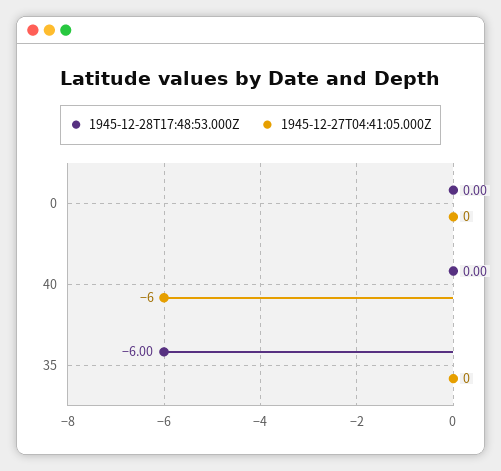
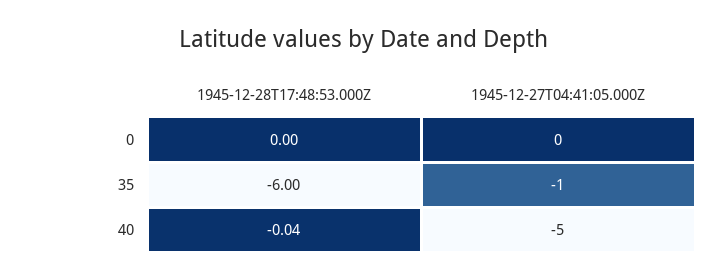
1945-12-28T17:48:53.000Z, 40: 0 -> -0.04
1945-12-27T04:41:05.000Z, 40: -6 -> -5
1945-12-27T04:41:05.000Z, 35: 0 -> -1

